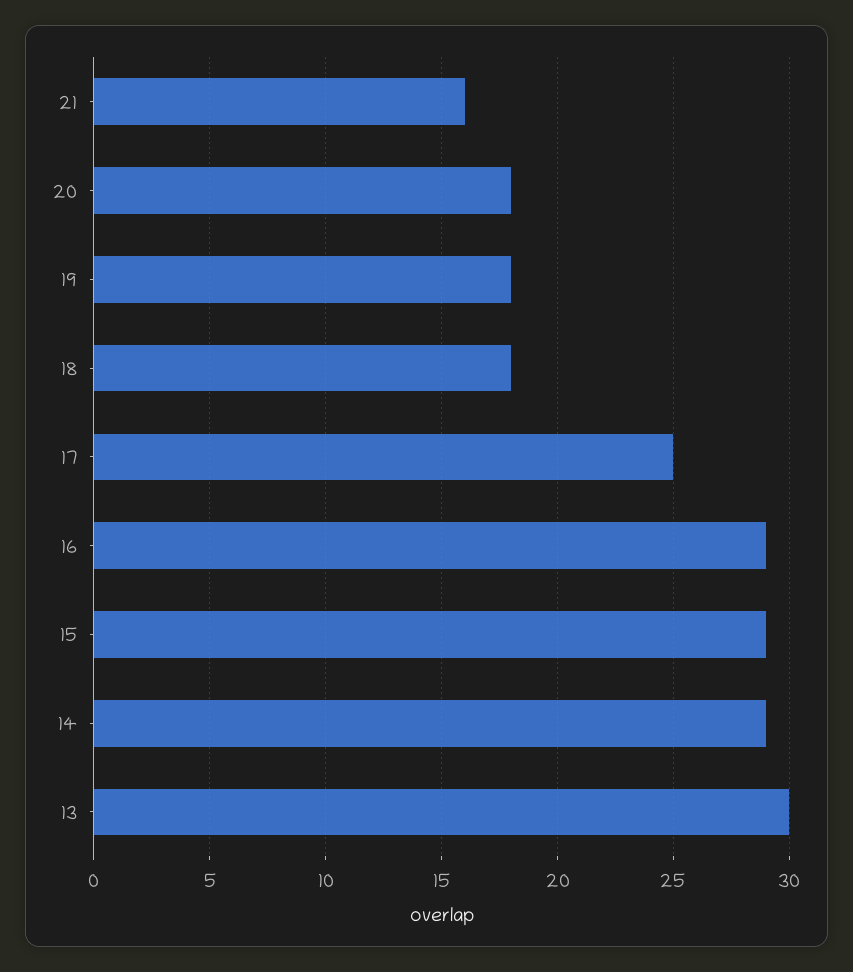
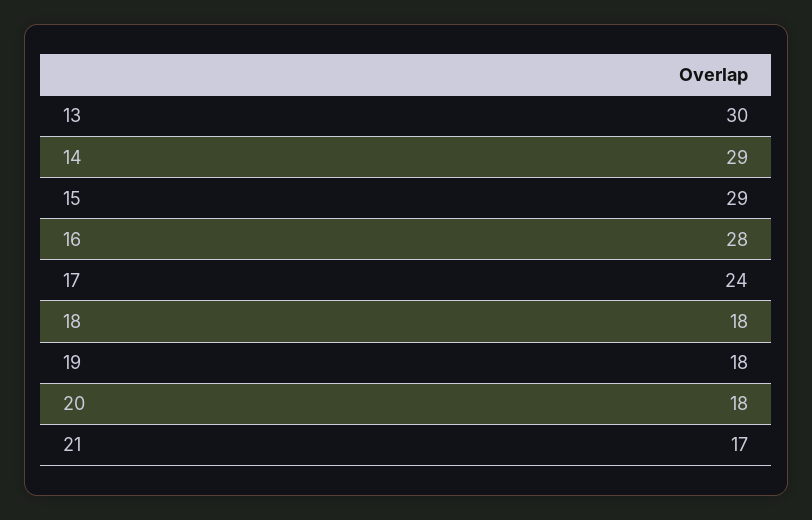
21: 16 -> 17
17: 25 -> 24
16: 29 -> 28

